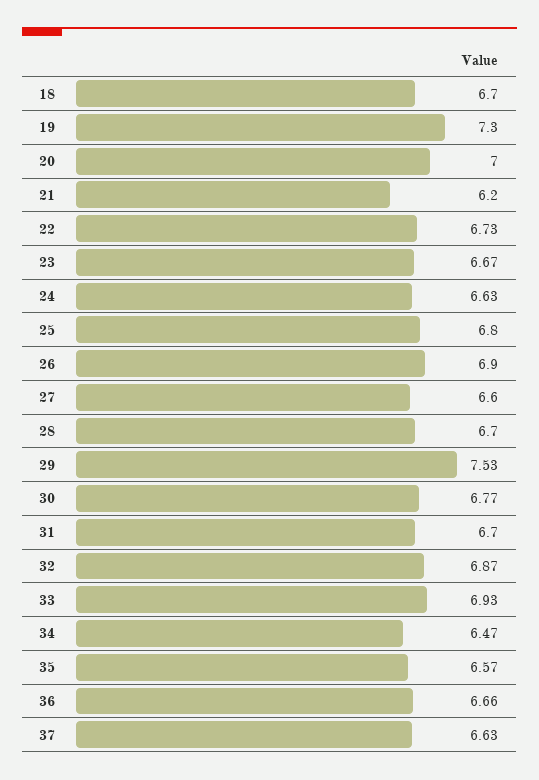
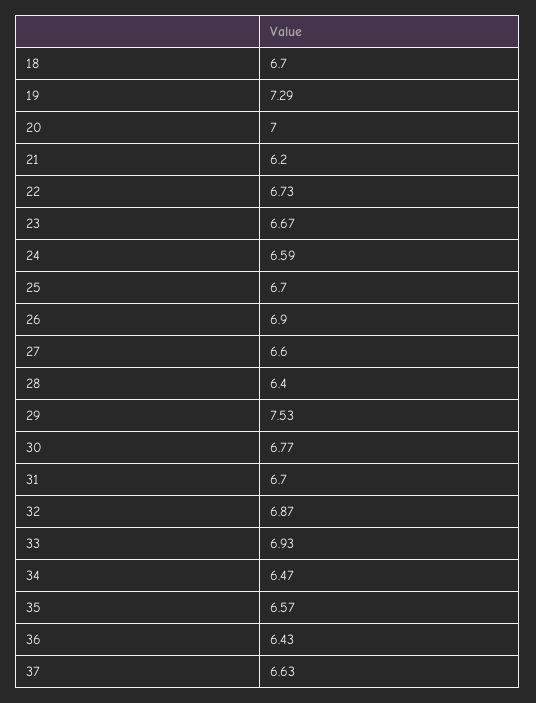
19: 7.3 -> 7.29
24: 6.63 -> 6.59
25: 6.8 -> 6.7
28: 6.7 -> 6.4
36: 6.66 -> 6.43

